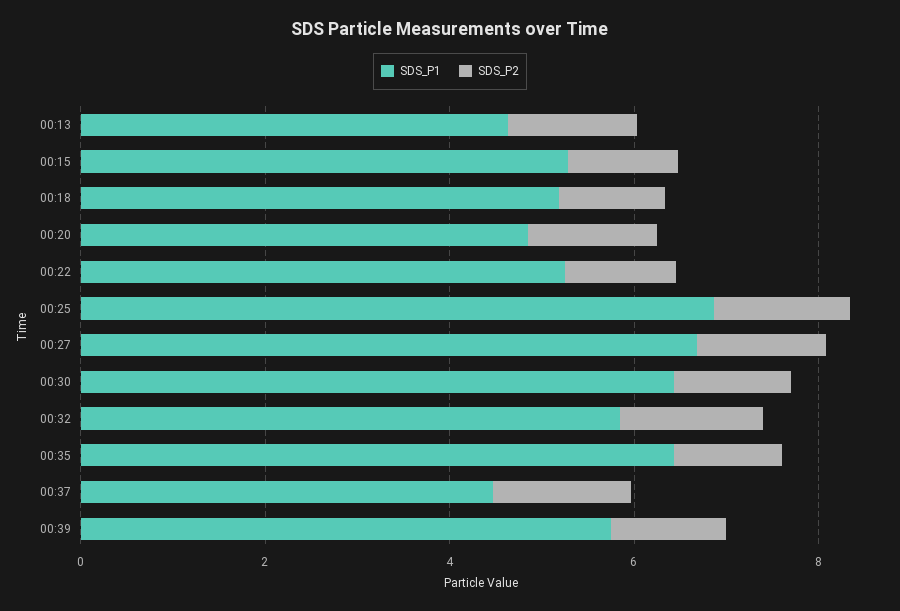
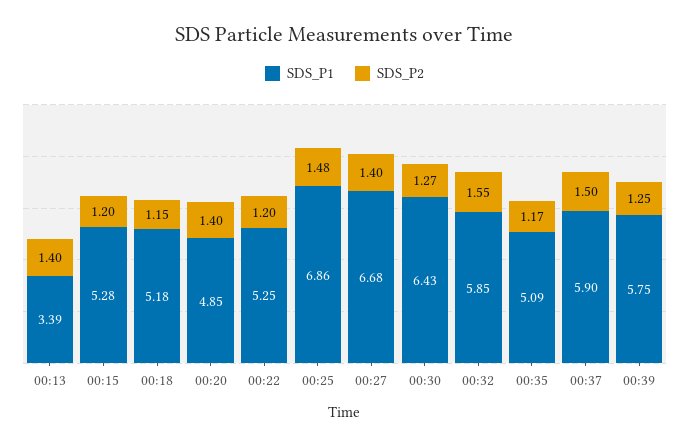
SDS_P1, 00:13: 4.5 -> 3.39
SDS_P1, 00:35: 6.5 -> 5.09
SDS_P1, 00:37: 4.5 -> 5.9

